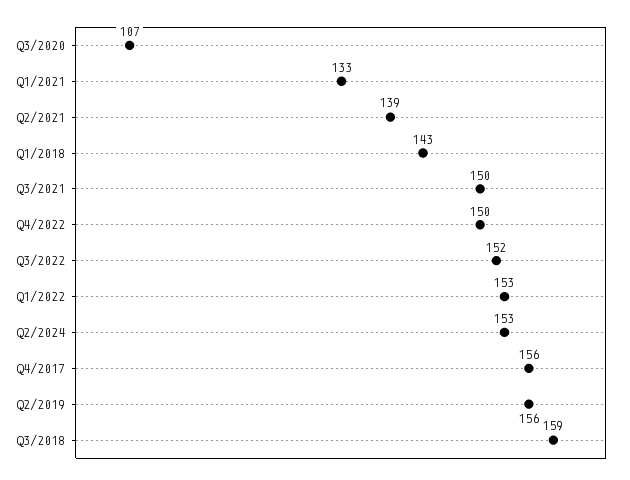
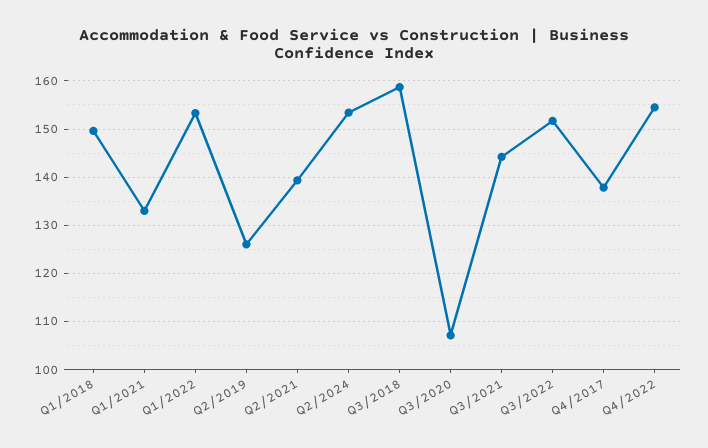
Q1/2018: 143 -> 150
Q3/2021: 150 -> 144
Q4/2022: 150 -> 154
Q4/2017: 156 -> 138
Q2/2019: 156 -> 126

